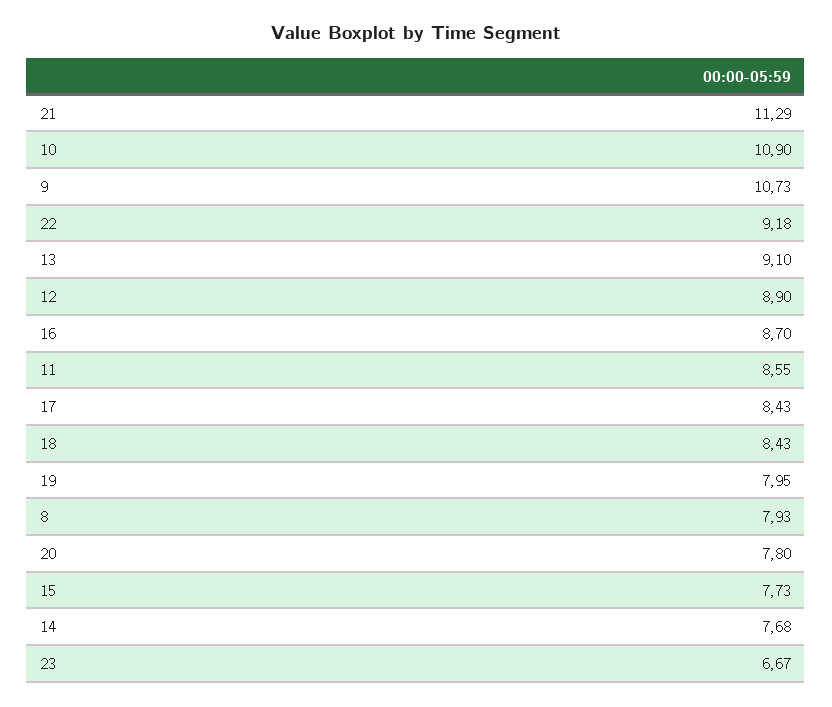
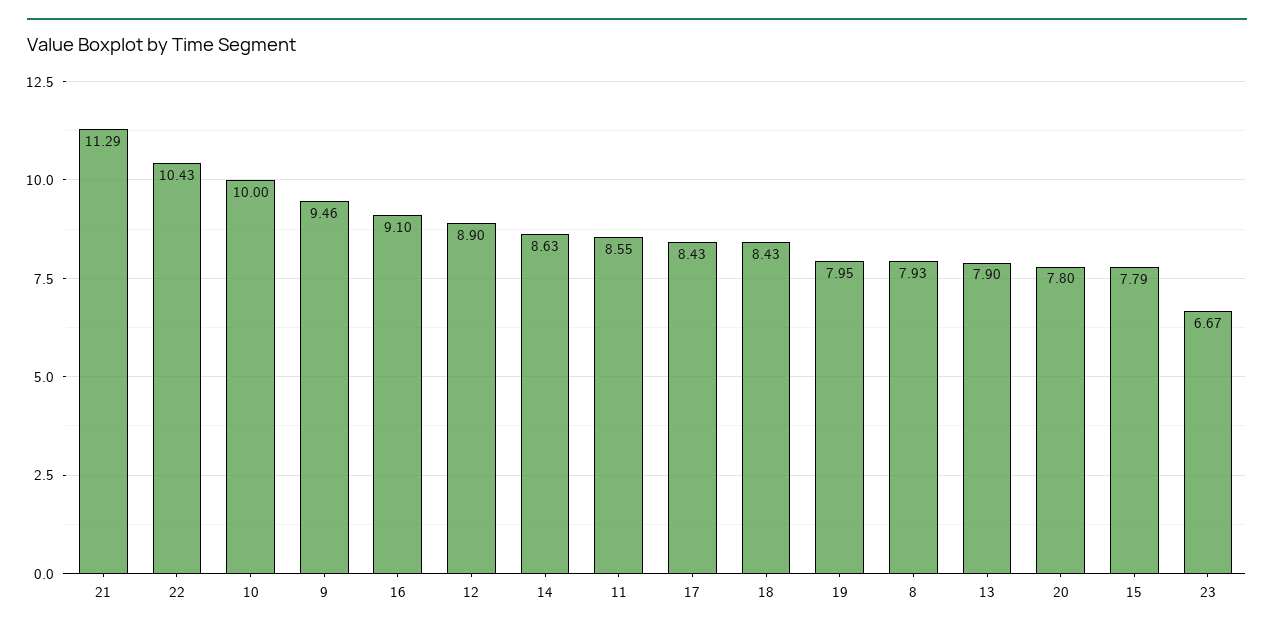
10: 10.9 -> 10
9: 10.73 -> 9.46
22: 9.18 -> 10.43
13: 9.1 -> 7.9
16: 8.7 -> 9.1
15: 7.73 -> 7.79
14: 7.68 -> 8.63

